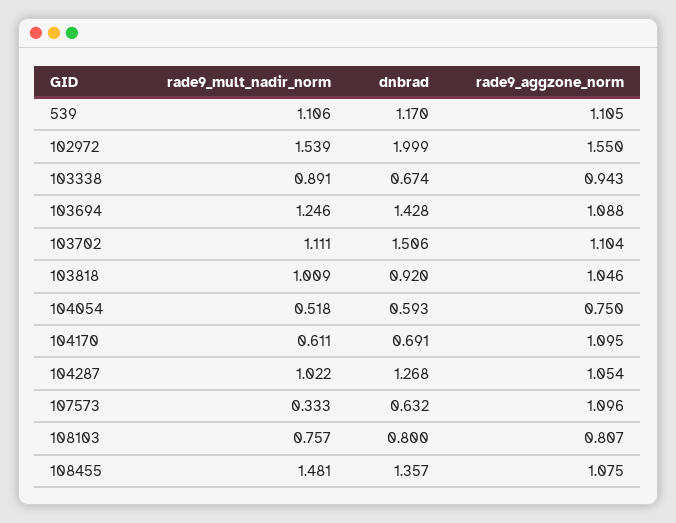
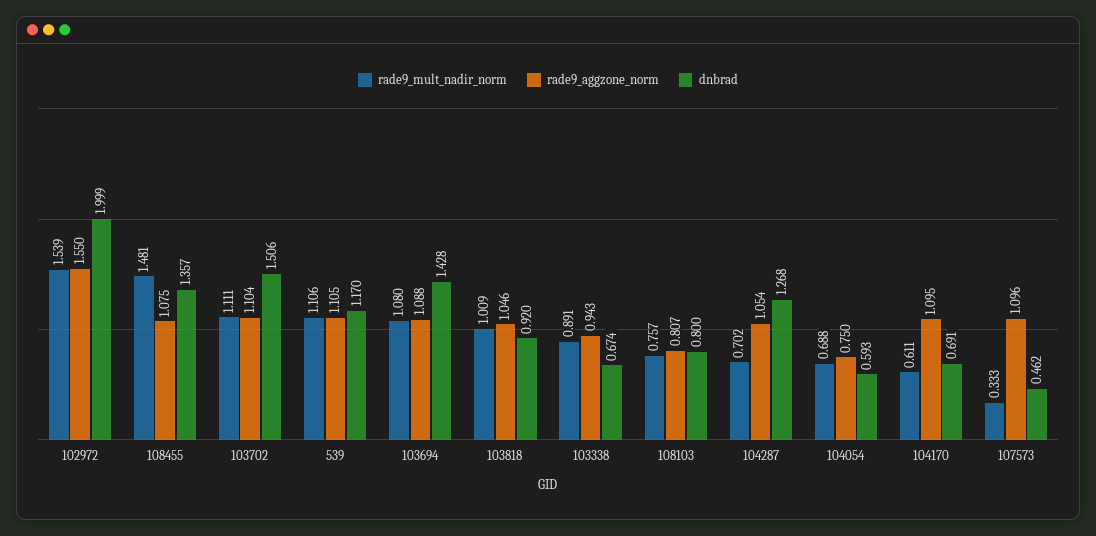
rade9_mult_nadir_norm, 103694: 1.246 -> 1.08
rade9_mult_nadir_norm, 104054: 0.518 -> 0.688
rade9_mult_nadir_norm, 104287: 1.022 -> 0.702
dnbrad, 107573: 0.632 -> 0.462

